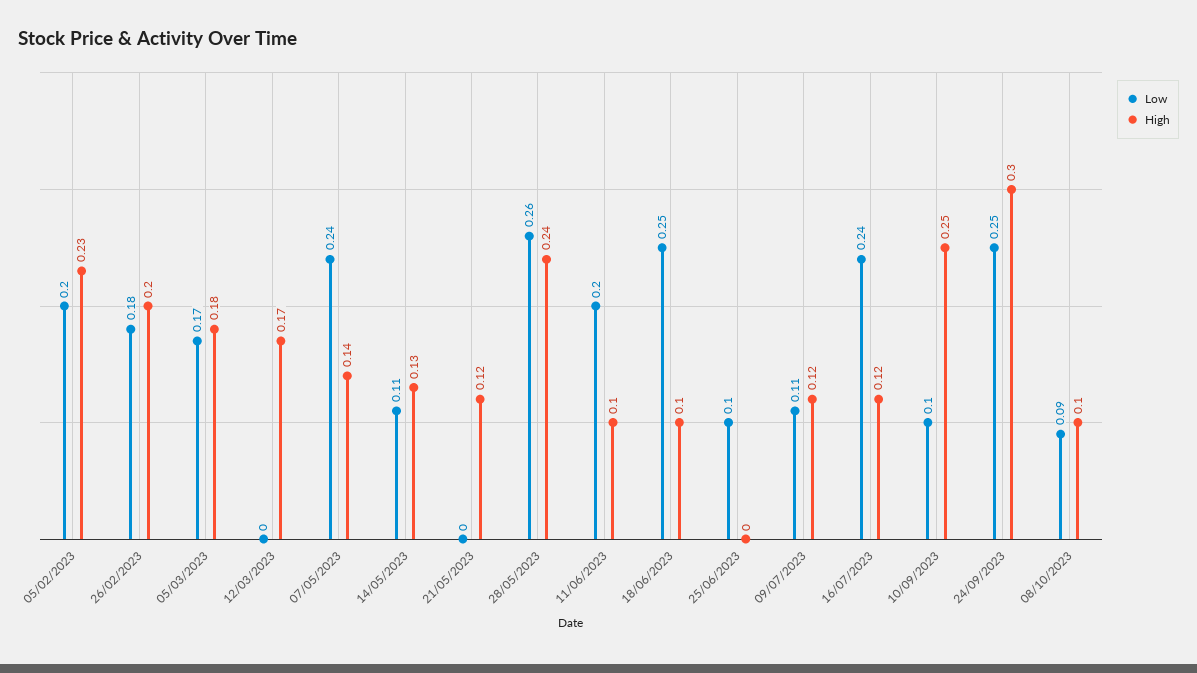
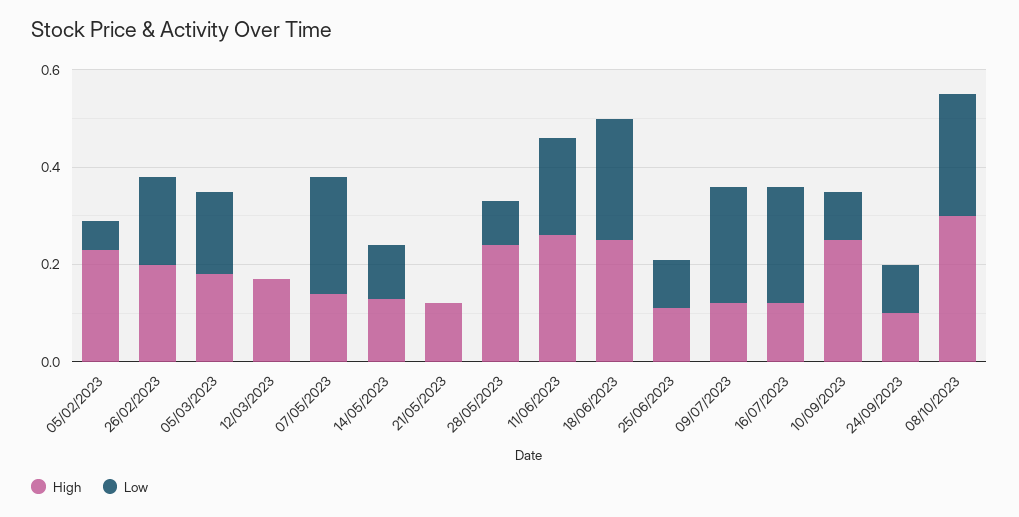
Low, 05/02/2023: 0.2 -> 0.05
Low, 28/05/2023: 0.26 -> 0.1
High, 11/06/2023: 0.1 -> 0.25
High, 18/06/2023: 0.1 -> 0.25
High, 25/06/2023: 0 -> 0.1
Low, 09/07/2023: 0.11 -> 0.25
Low, 24/09/2023: 0.25 -> 0.1
High, 24/09/2023: 0.3 -> 0.1
Low, 08/10/2023: 0.09 -> 0.25
High, 08/10/2023: 0.1 -> 0.3

